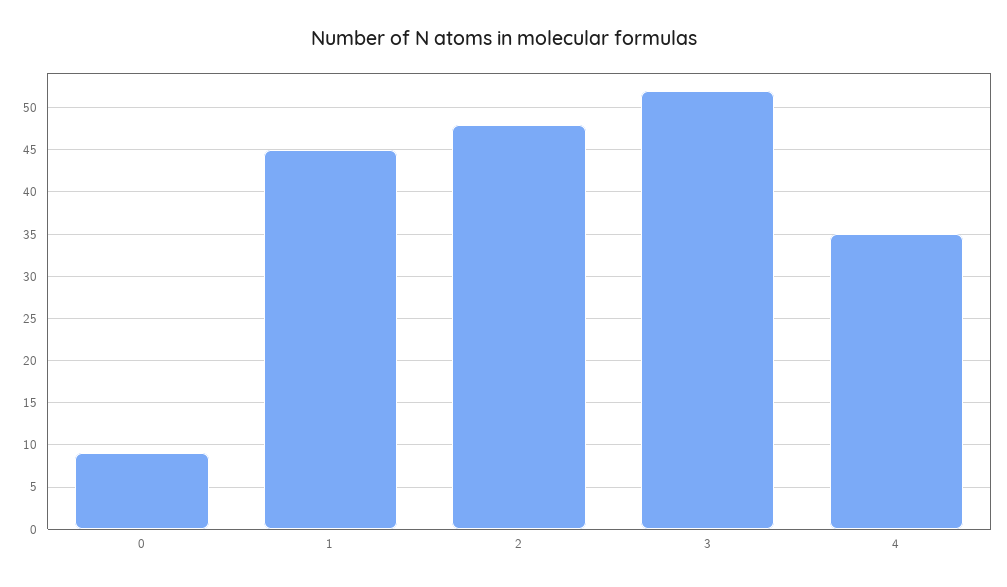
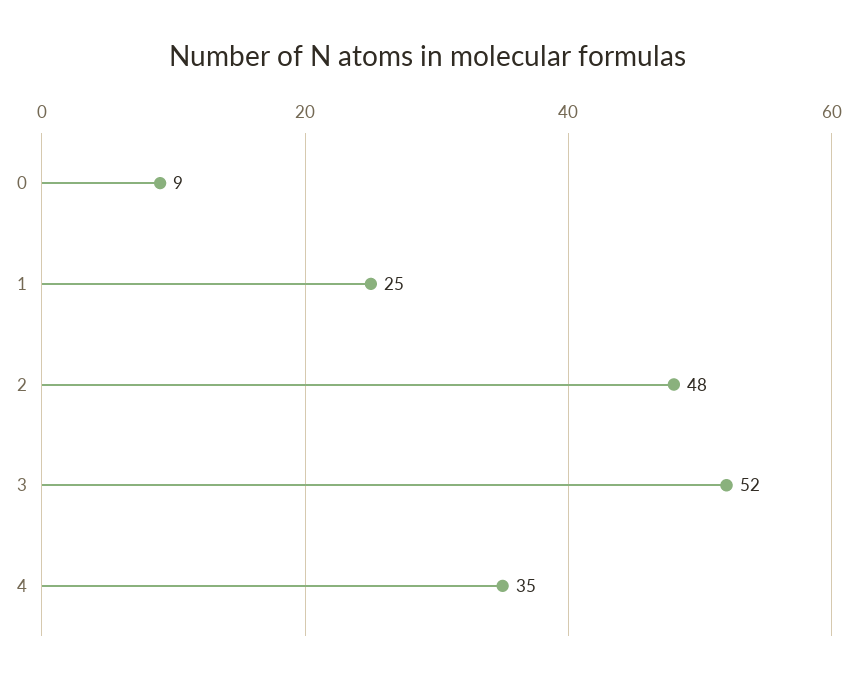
1: 45 -> 25

